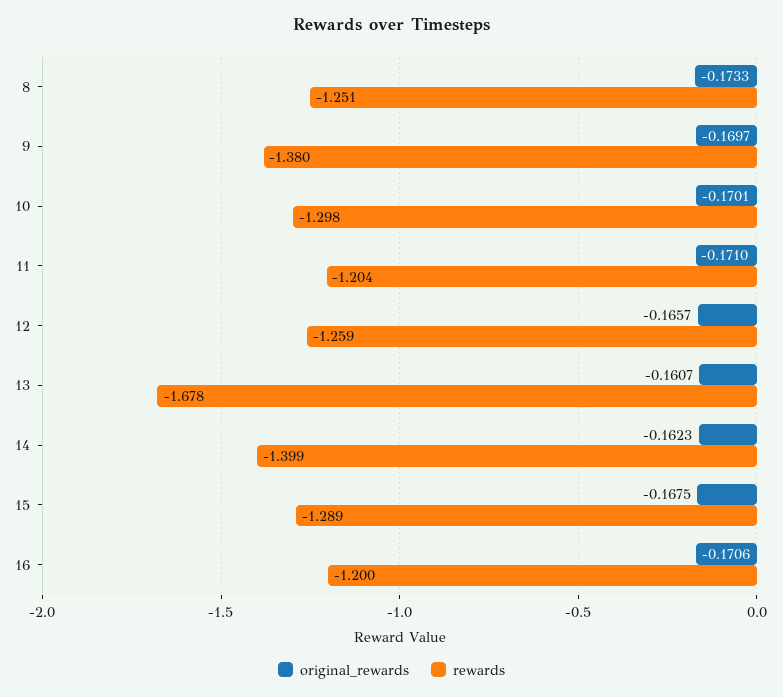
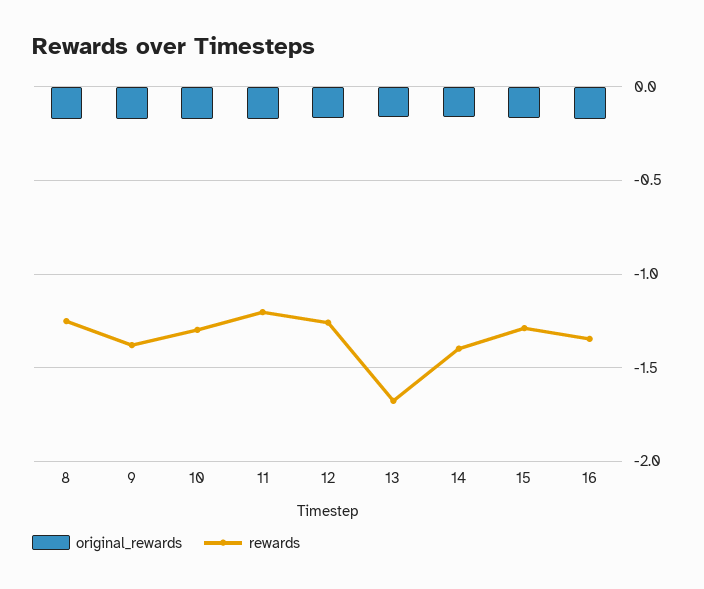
rewards, 16: -1.2 -> -1.35

